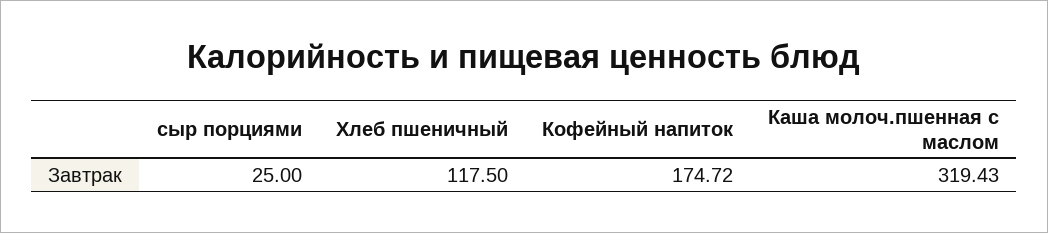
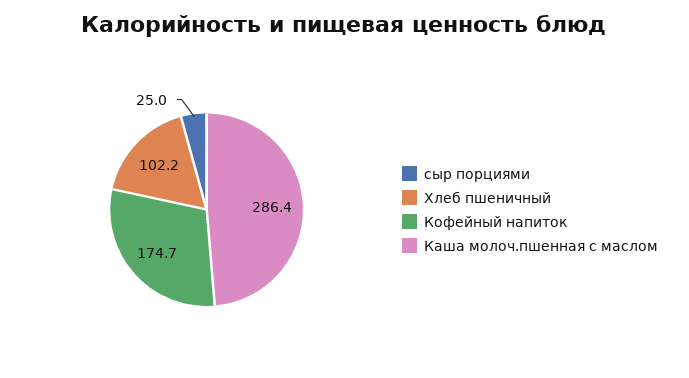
Хлеб пшеничный: 117.5 -> 102.2
Каша молоч.пшенная с маслом: 319.43 -> 286.4

